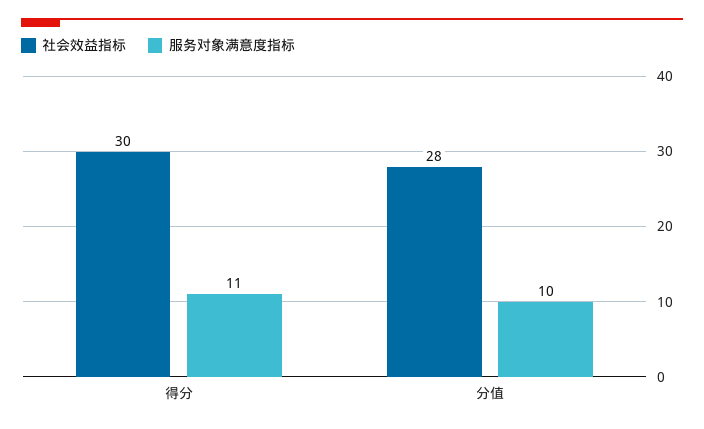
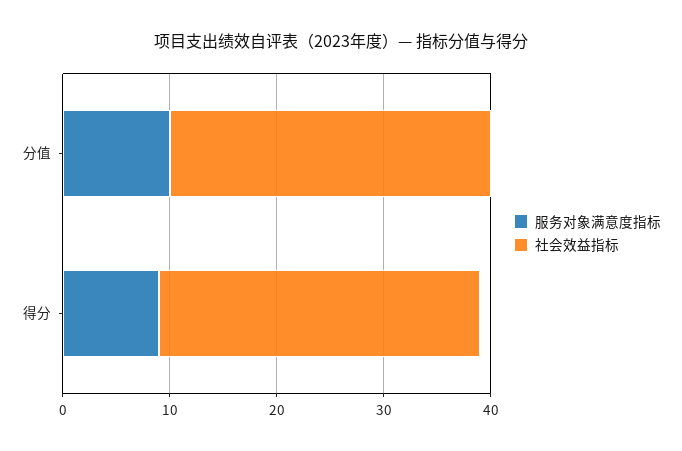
服务对象满意度指标, 得分: 11 -> 9
社会效益指标, 分值: 28 -> 30

